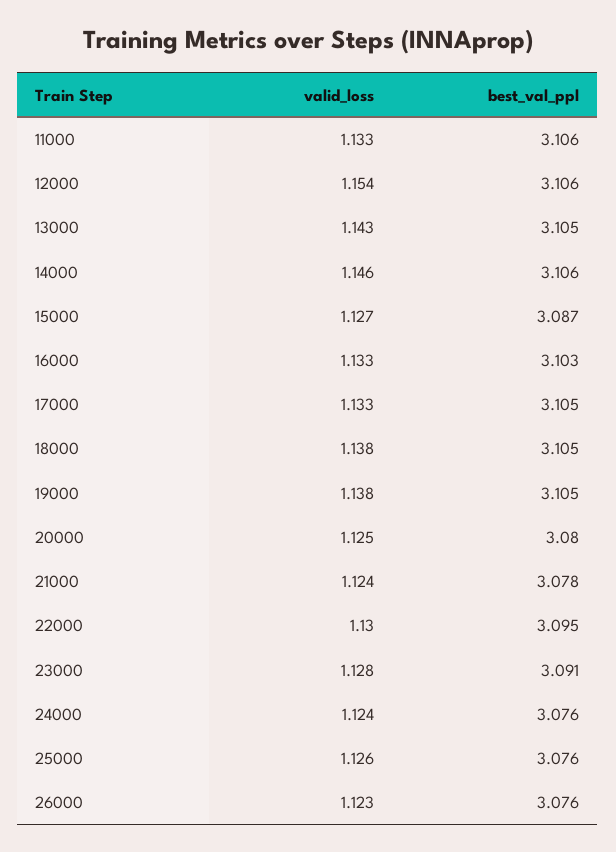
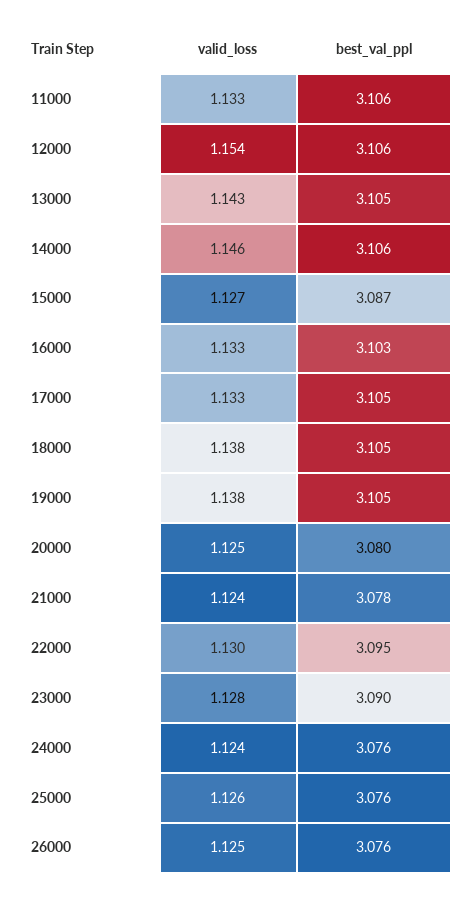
best_val_ppl, 23000: 3.091 -> 3.09
valid_loss, 26000: 1.123 -> 1.125

